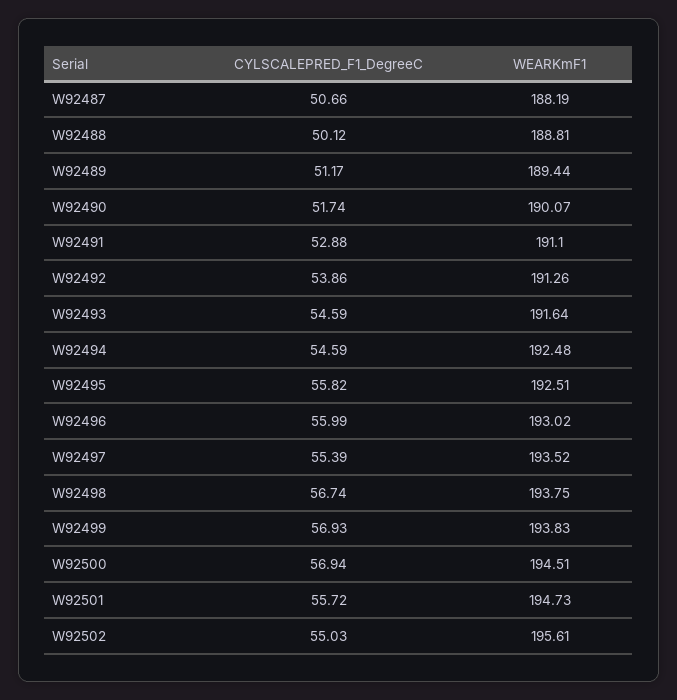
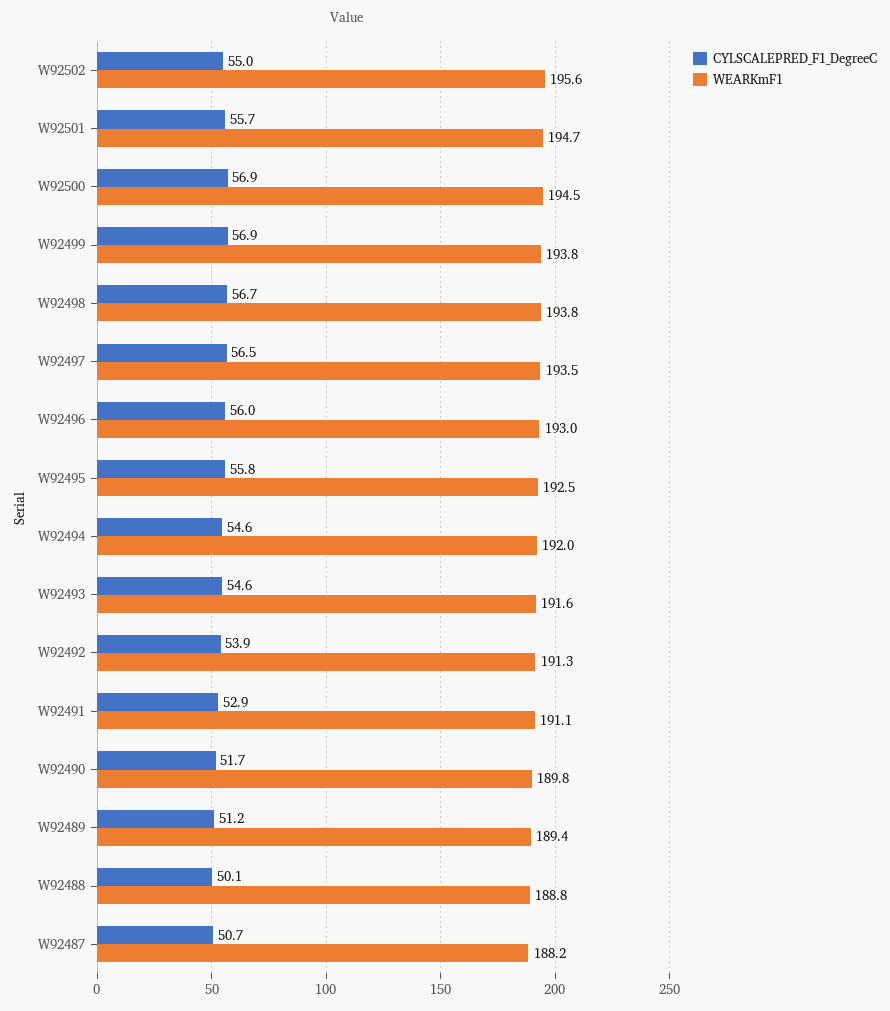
WEARKmF1, W92490: 190.07 -> 189.8
WEARKmF1, W92494: 192.48 -> 192
CYLSCALEPRED_F1_DegreeC, W92497: 55.39 -> 56.5

